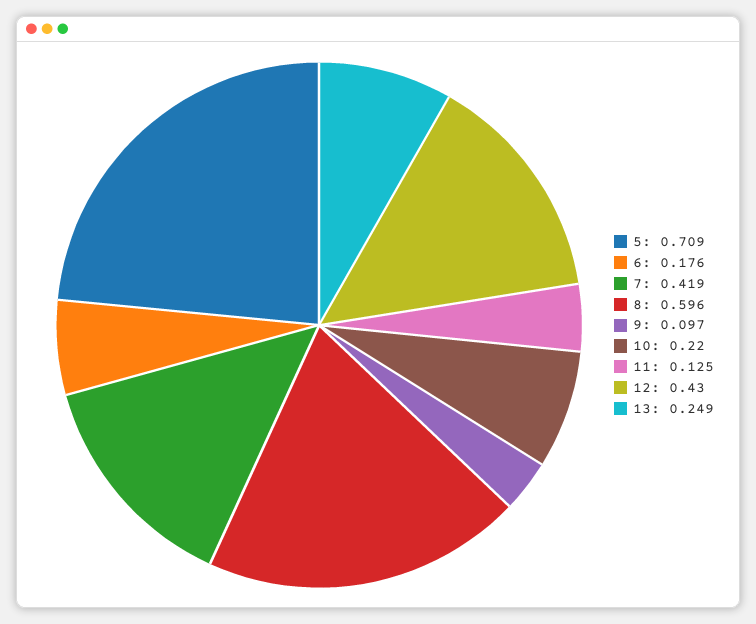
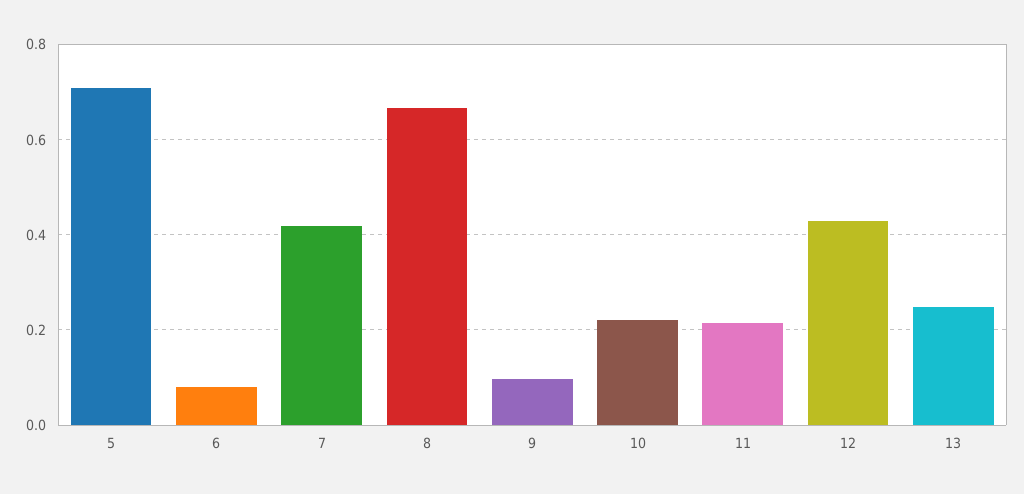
6: 0.176 -> 0.08
8: 0.596 -> 0.66
11: 0.125 -> 0.22

